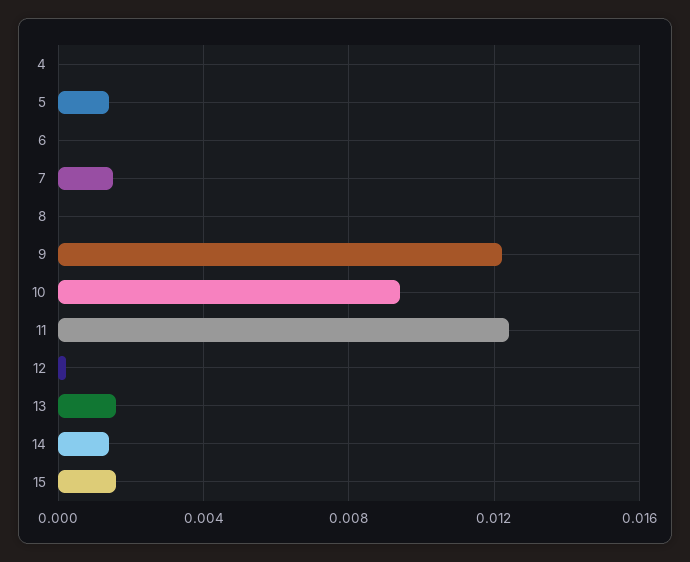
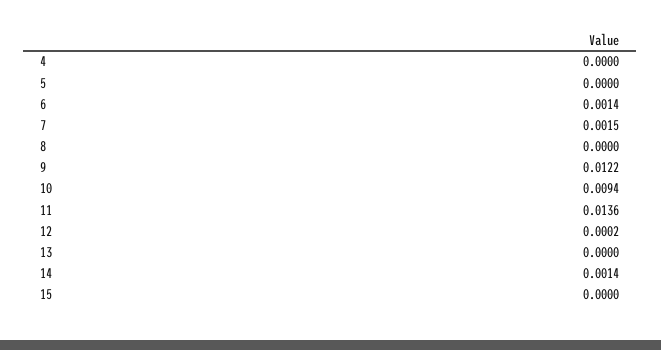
5: 0.0015 -> 0
6: 0 -> 0.0014
11: 0.0125 -> 0.0136
13: 0.0015 -> 0
15: 0.0015 -> 0

